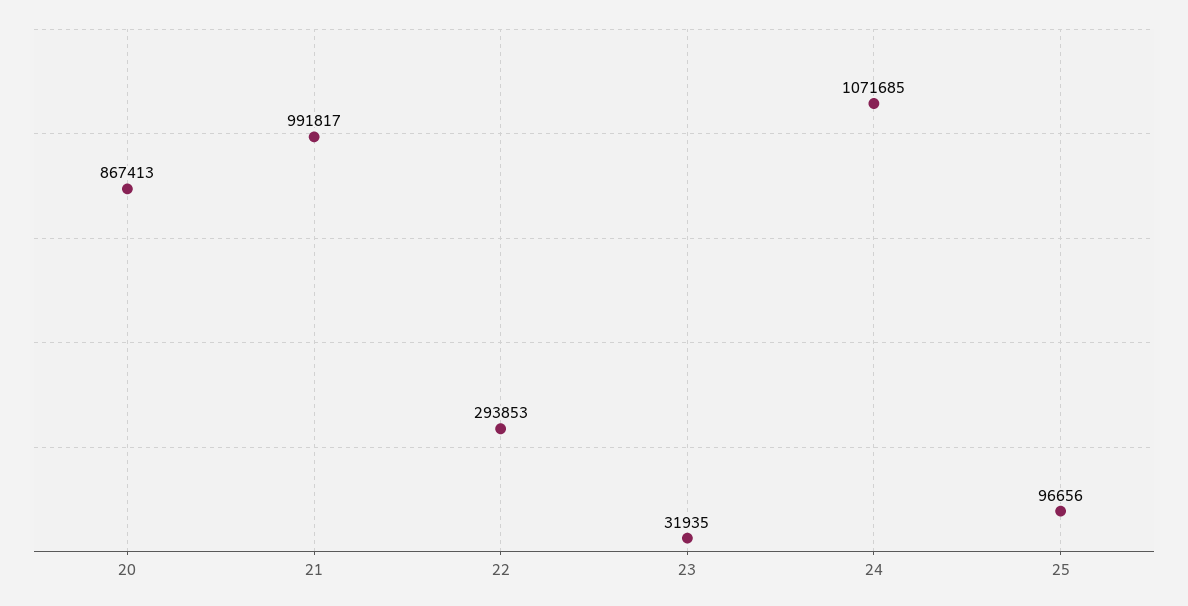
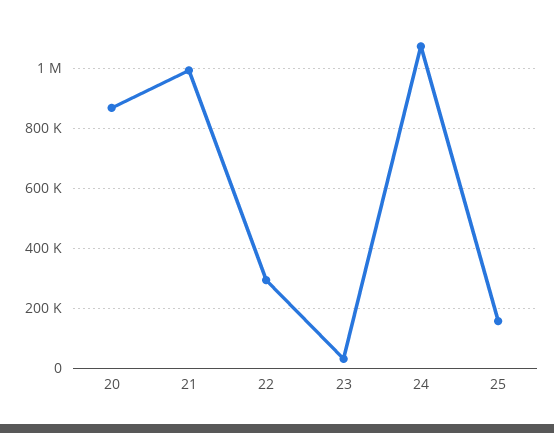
25: 96656 -> 160000

